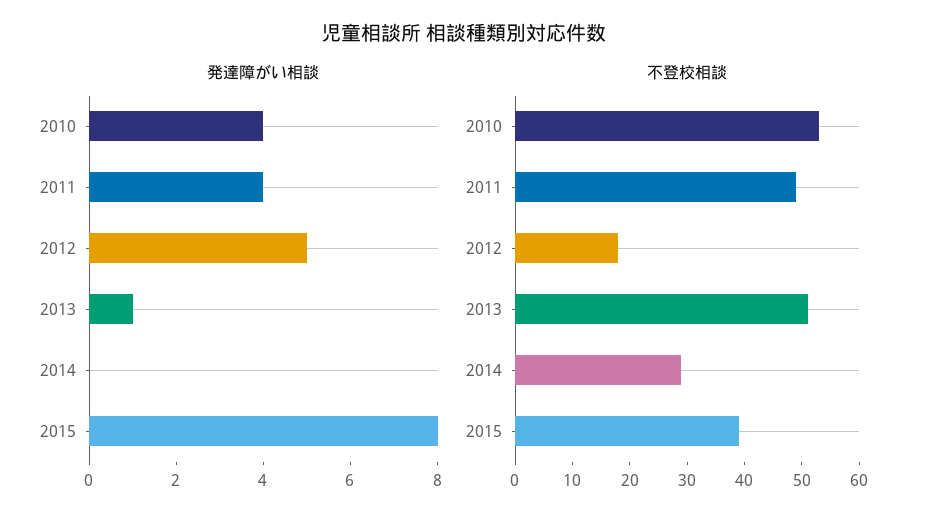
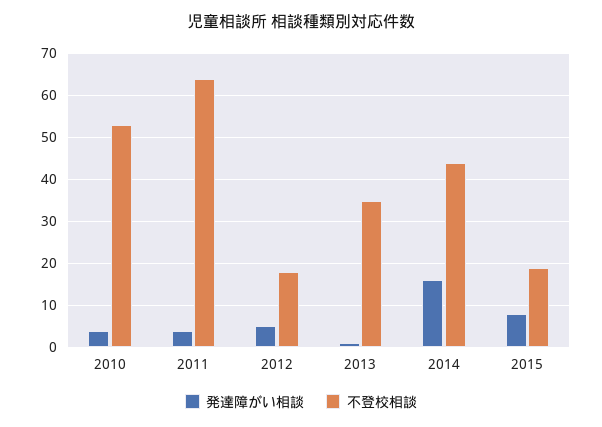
発達障がい相談, 2014: 0 -> 15
不登校相談, 2011: 50 -> 65
不登校相談, 2013: 50 -> 35
不登校相談, 2014: 30 -> 45
不登校相談, 2015: 40 -> 20

